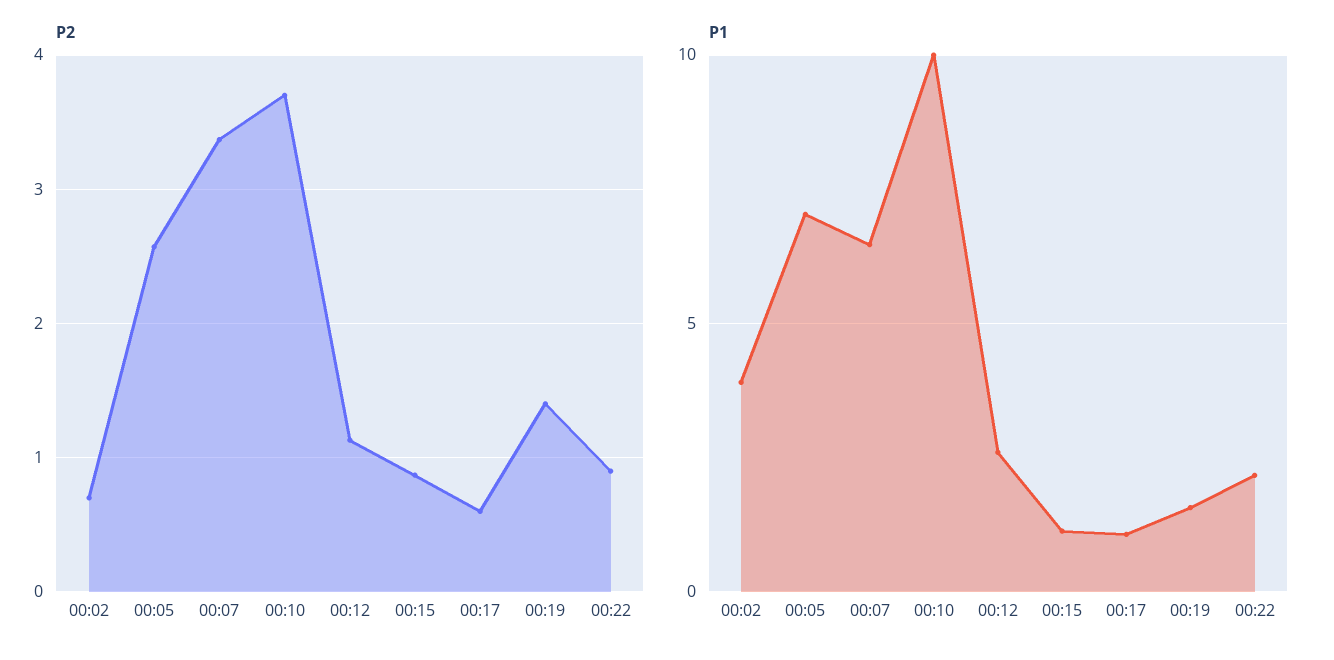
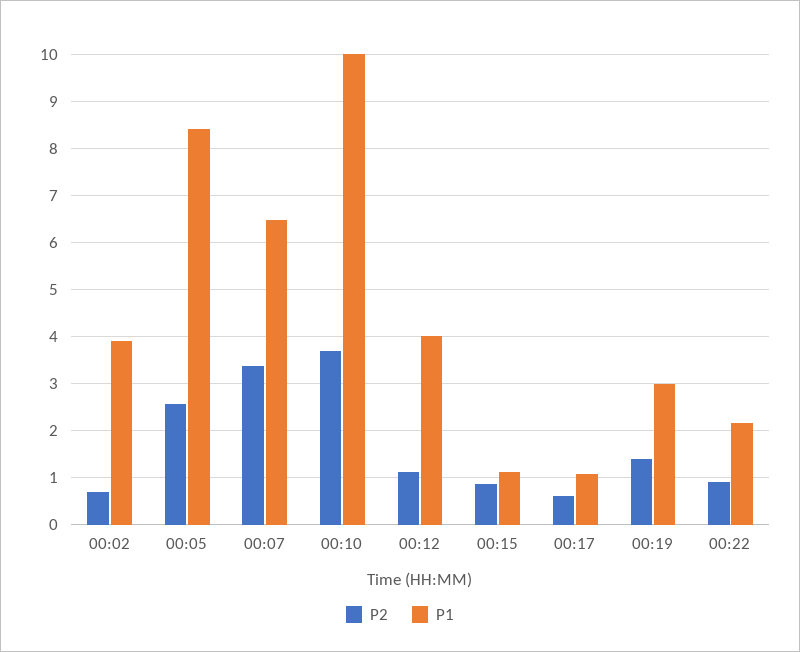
P1, 00:05: 7 -> 8.4
P1, 00:12: 2.5 -> 4
P1, 00:19: 1.5 -> 3

